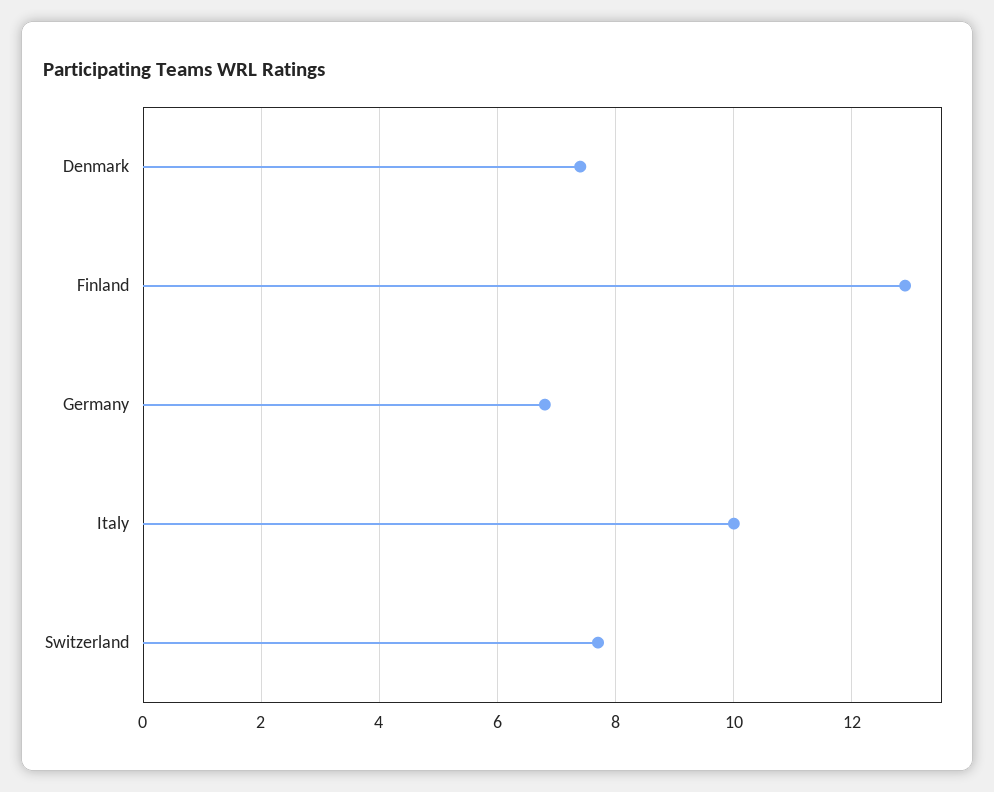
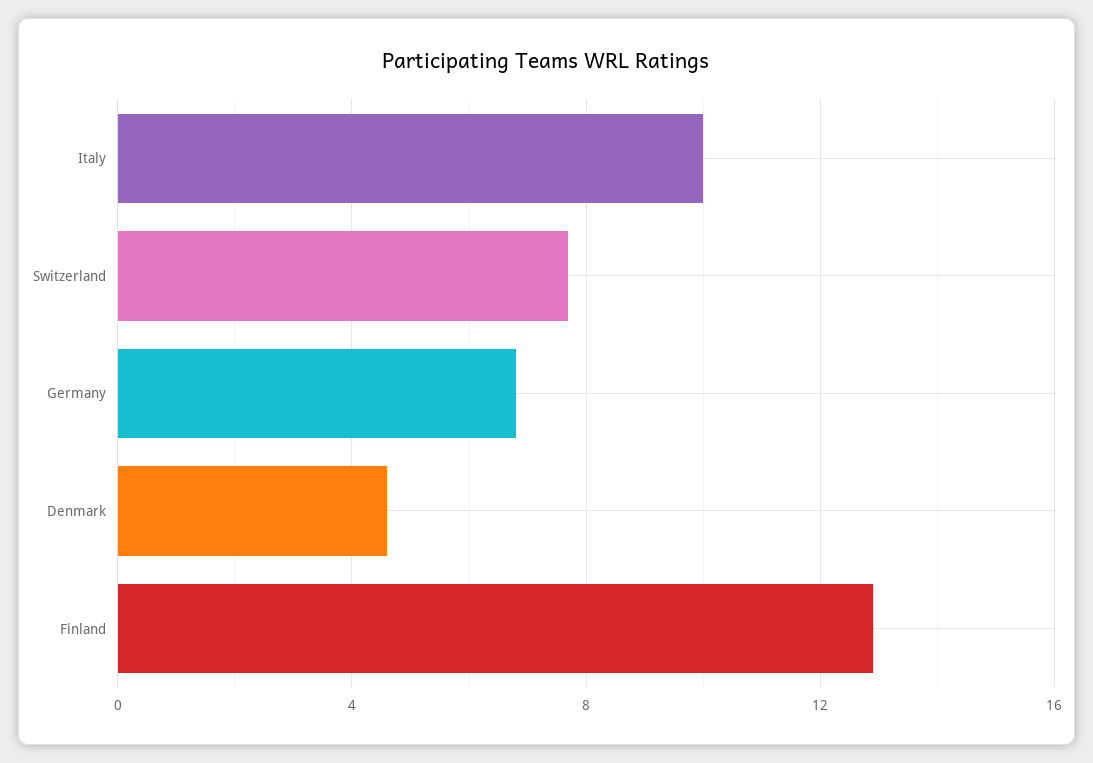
Denmark: 7.5 -> 4.5

